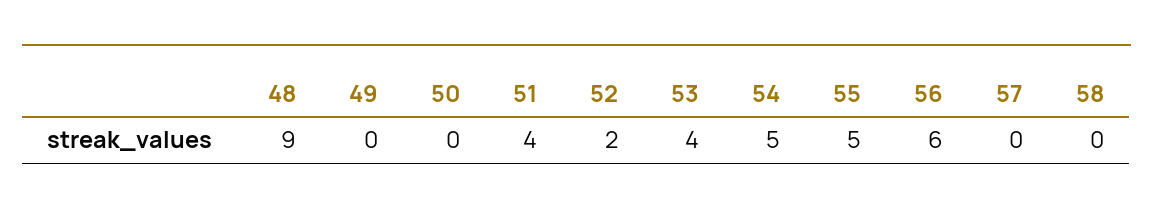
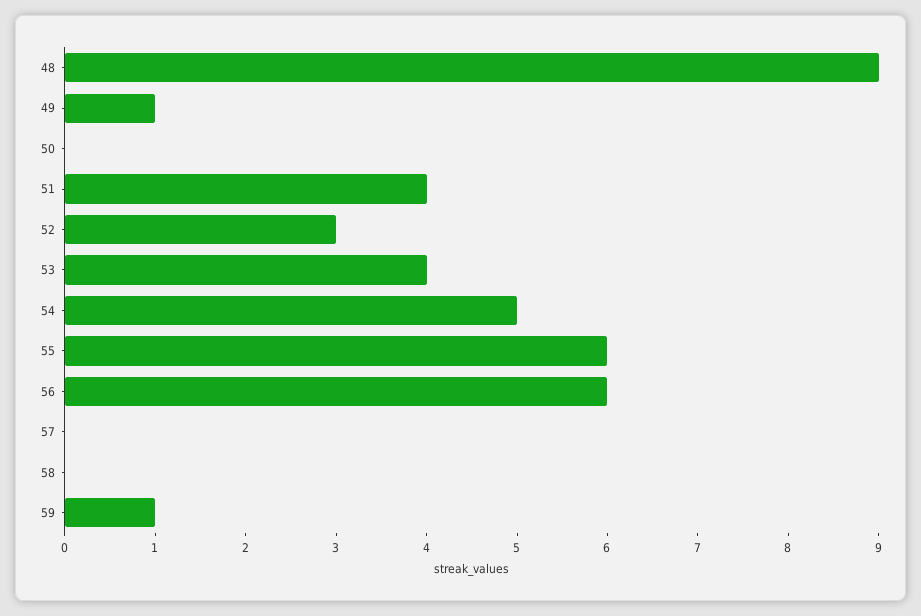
49: 0 -> 1
52: 2 -> 3
55: 5 -> 6
59: none -> 1

